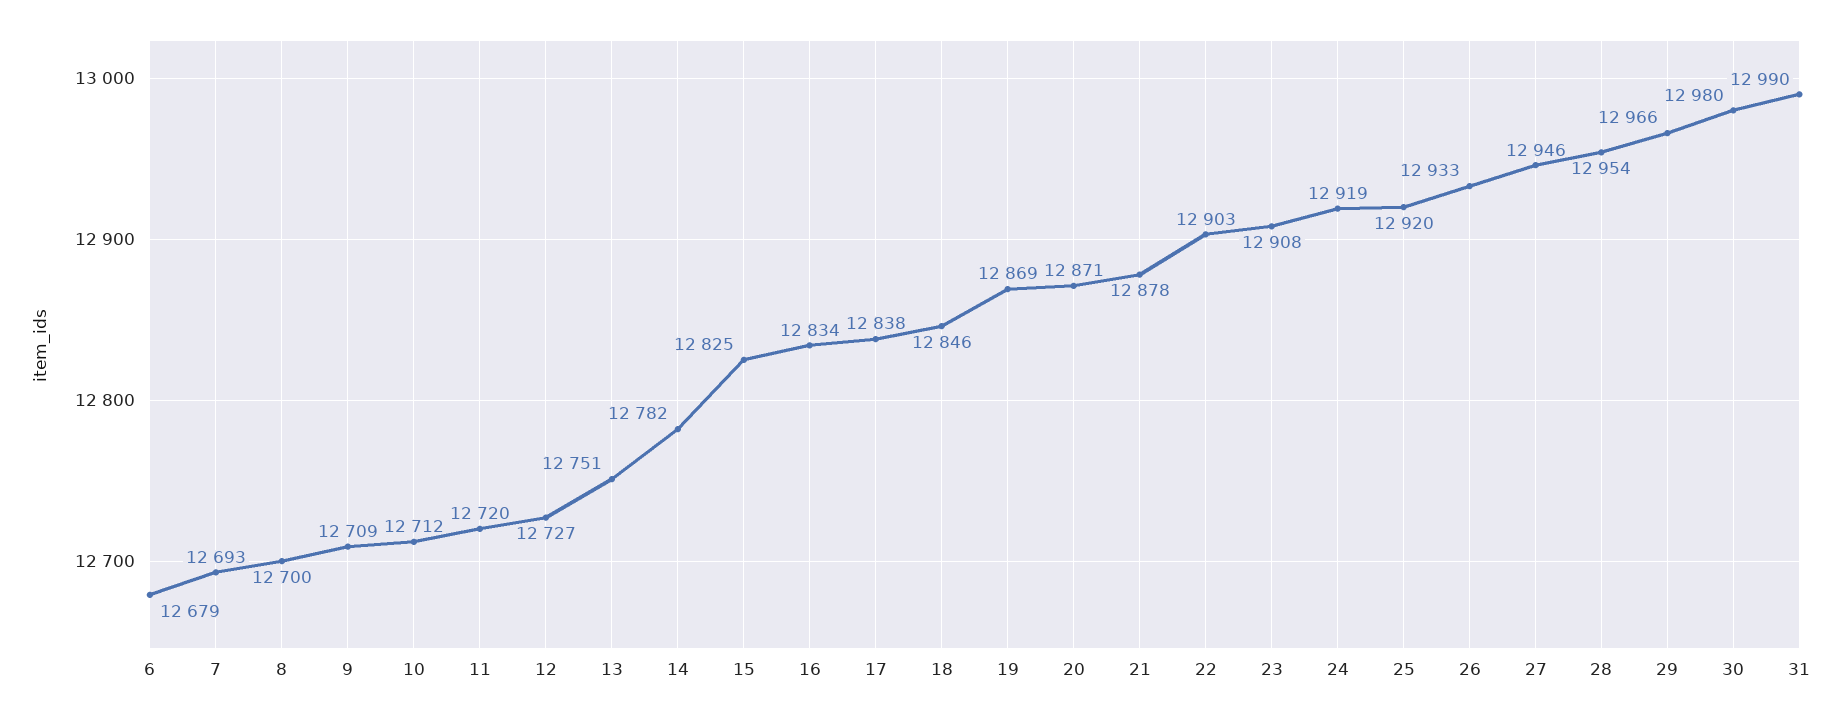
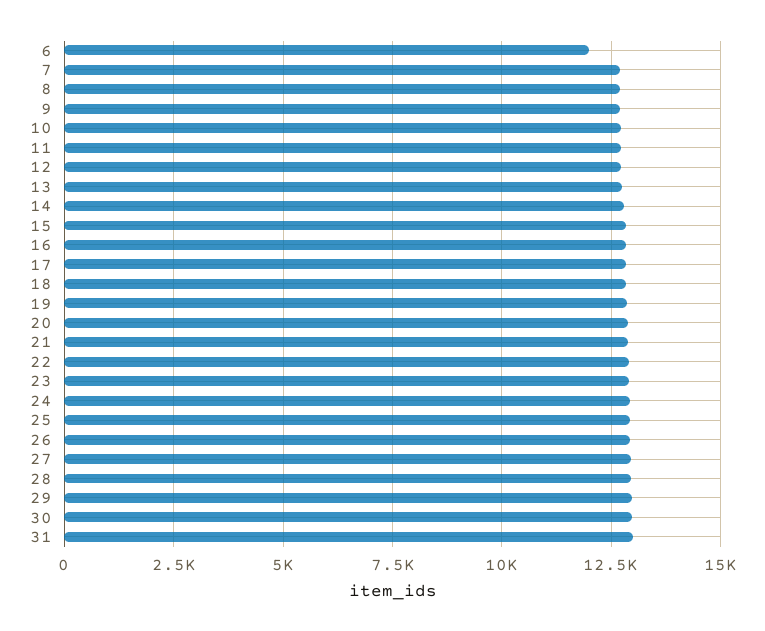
6: 12679 -> 12000

